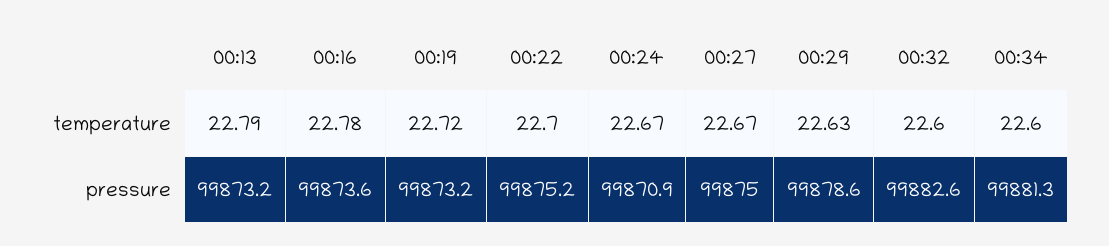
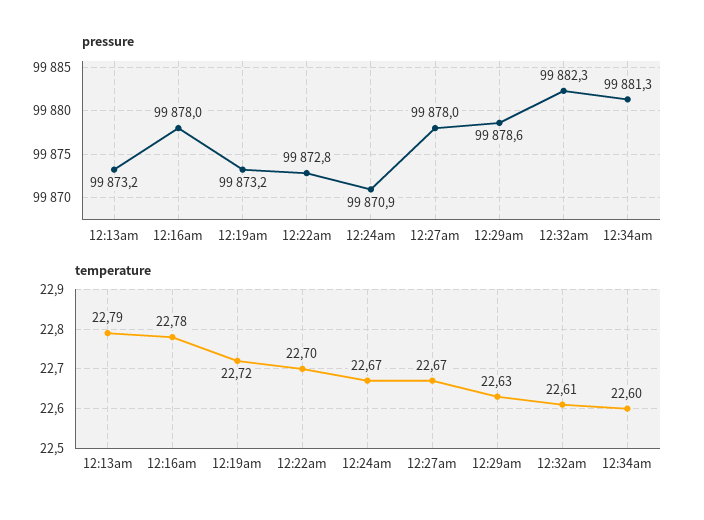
temperature, 00:32: 22.6 -> 22.61
pressure, 00:16: 99873.6 -> 99878
pressure, 00:22: 99875.2 -> 99872.8
pressure, 00:27: 99875 -> 99878
pressure, 00:32: 99882.6 -> 99882.3

